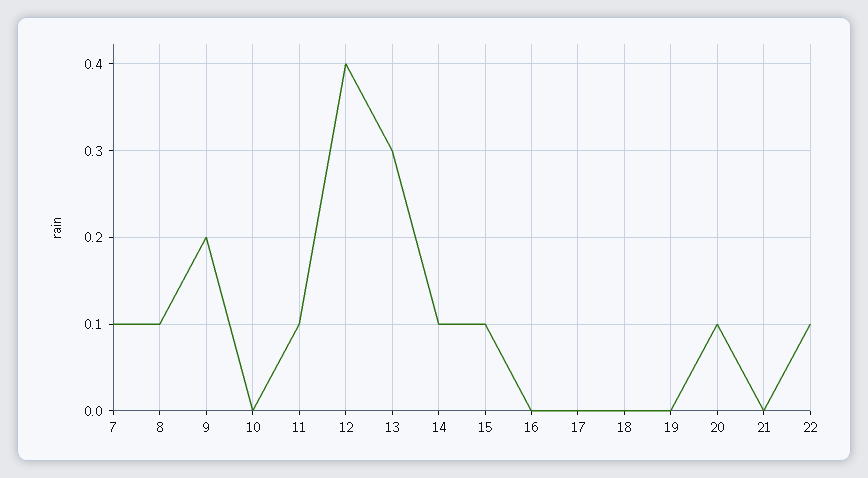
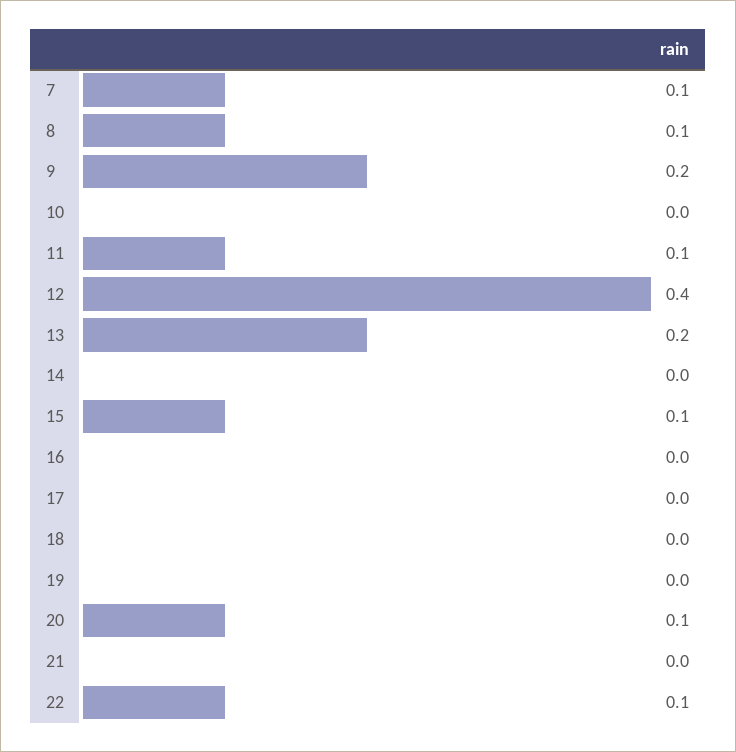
13: 0.3 -> 0.2
14: 0.1 -> 0

